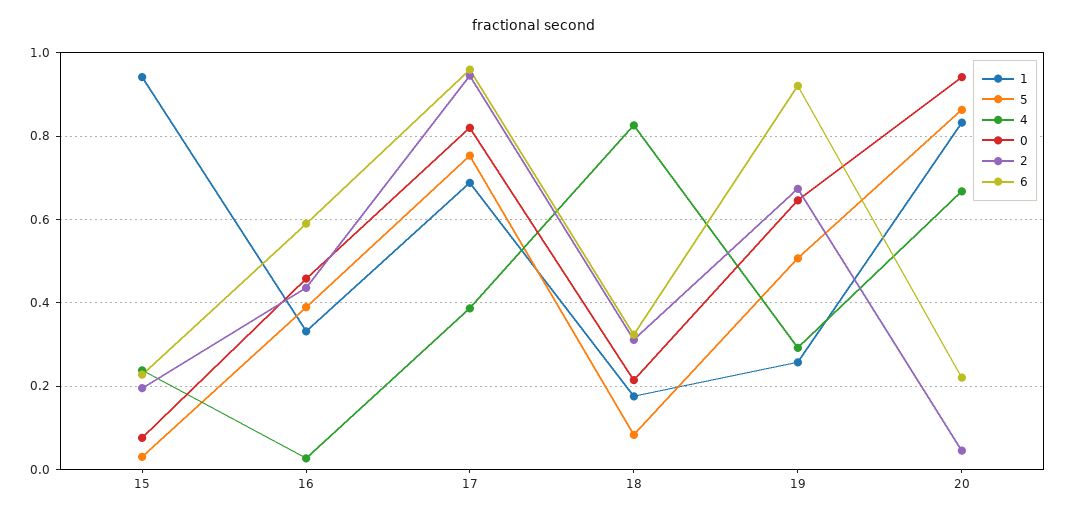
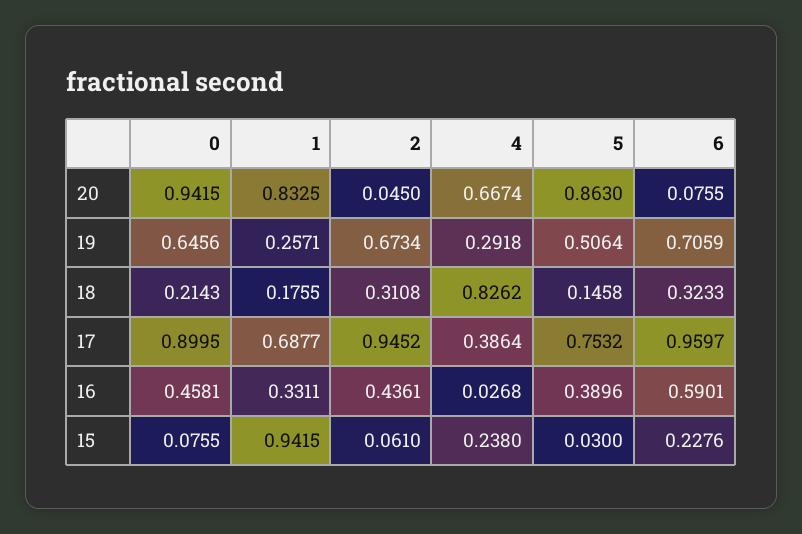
2, 15: 0.2 -> 0.061
0, 17: 0.82 -> 0.8995
5, 18: 0.08 -> 0.1458
6, 19: 0.92 -> 0.7059
6, 20: 0.22 -> 0.0755

